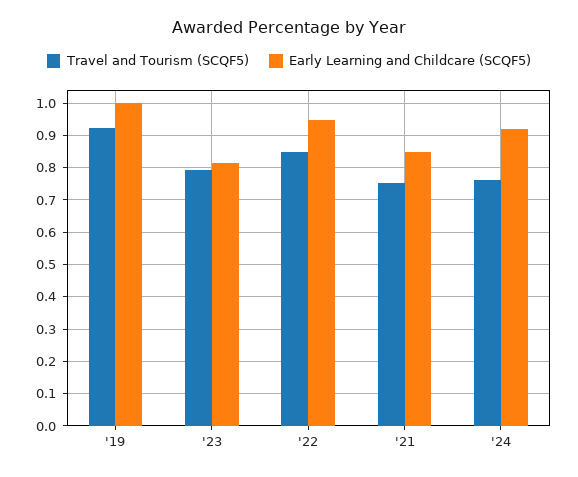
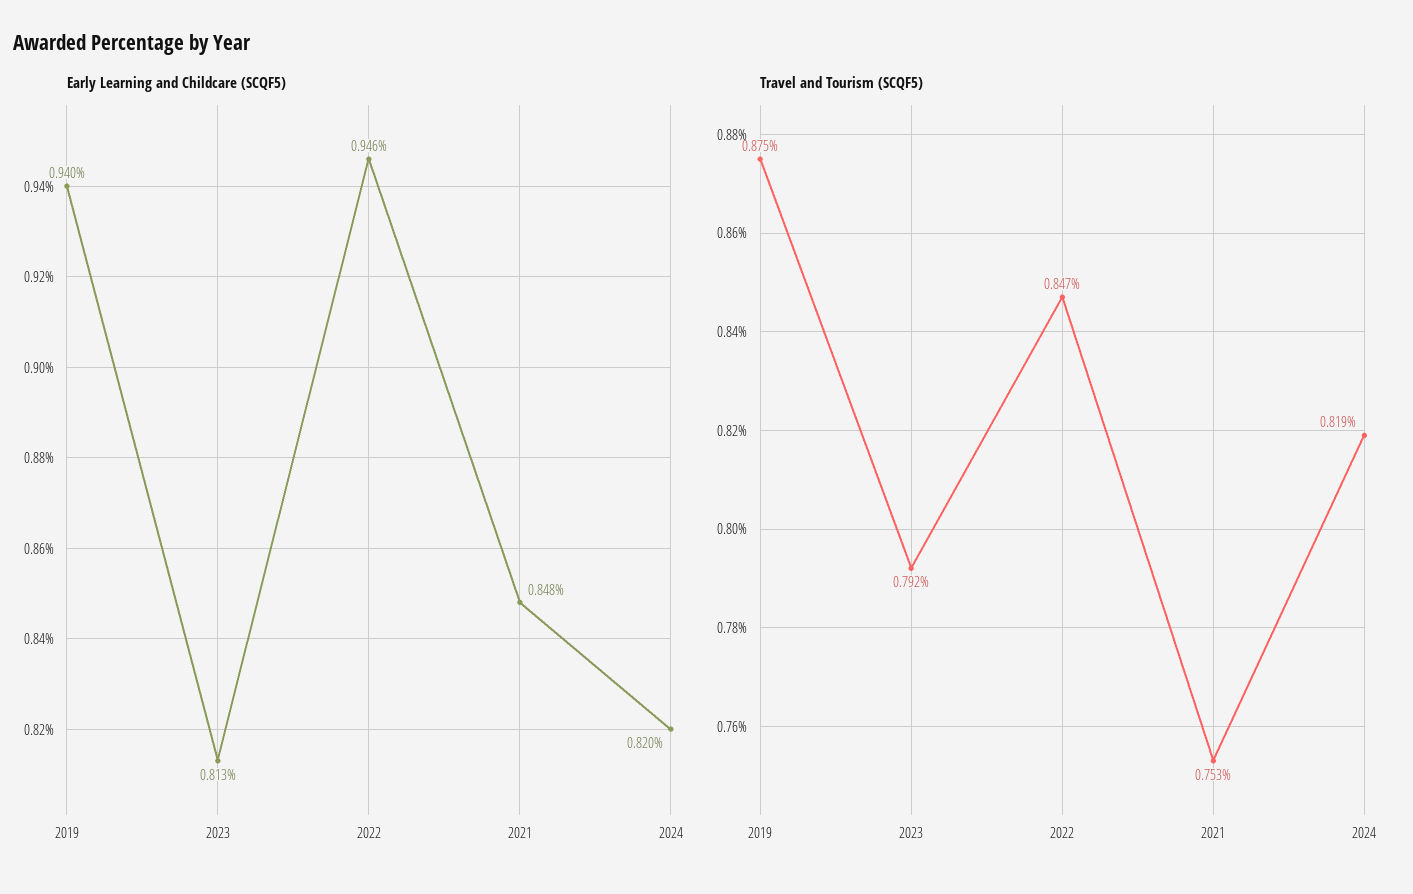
Travel and Tourism (SCQF5), '19: 0.92 -> 0.875
Early Learning and Childcare (SCQF5), '19: 1 -> 0.94
Travel and Tourism (SCQF5), '24: 0.76 -> 0.819
Early Learning and Childcare (SCQF5), '24: 0.92 -> 0.82

